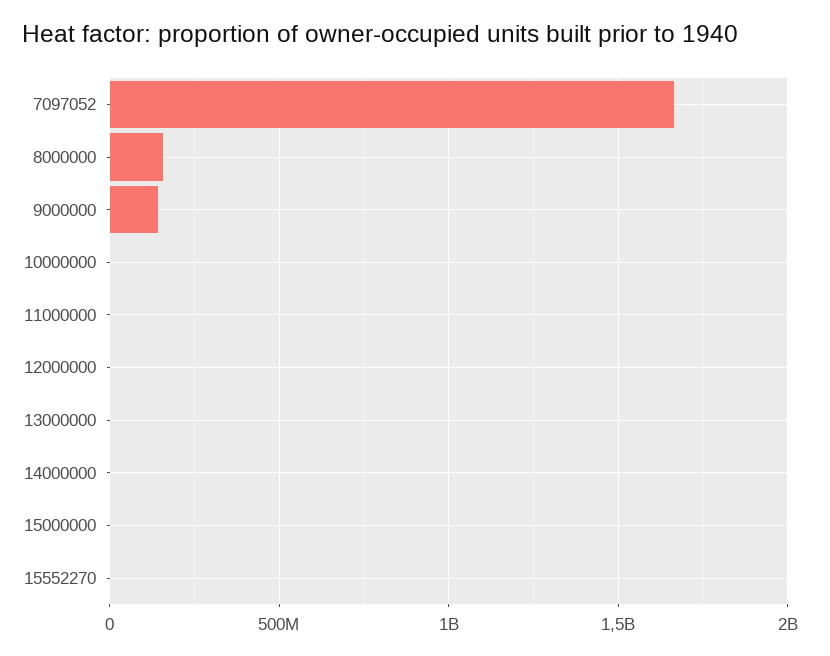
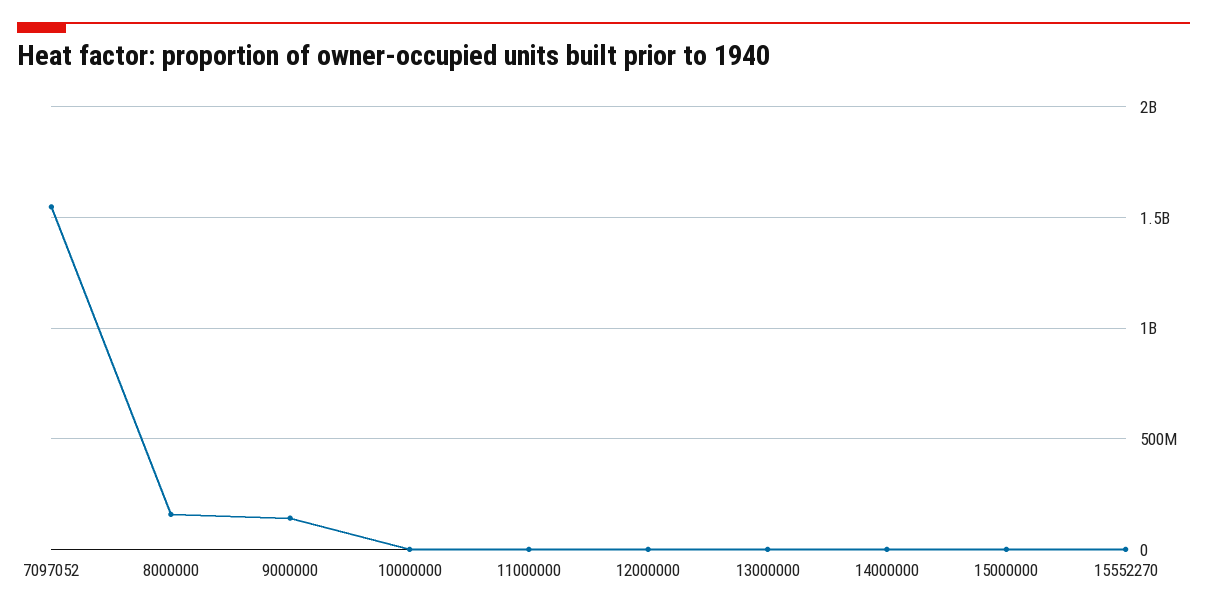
7097052: 1650000000 -> 1550000000

